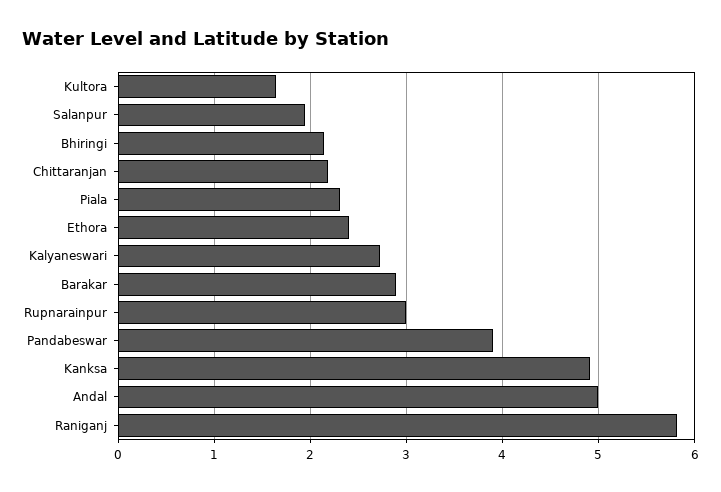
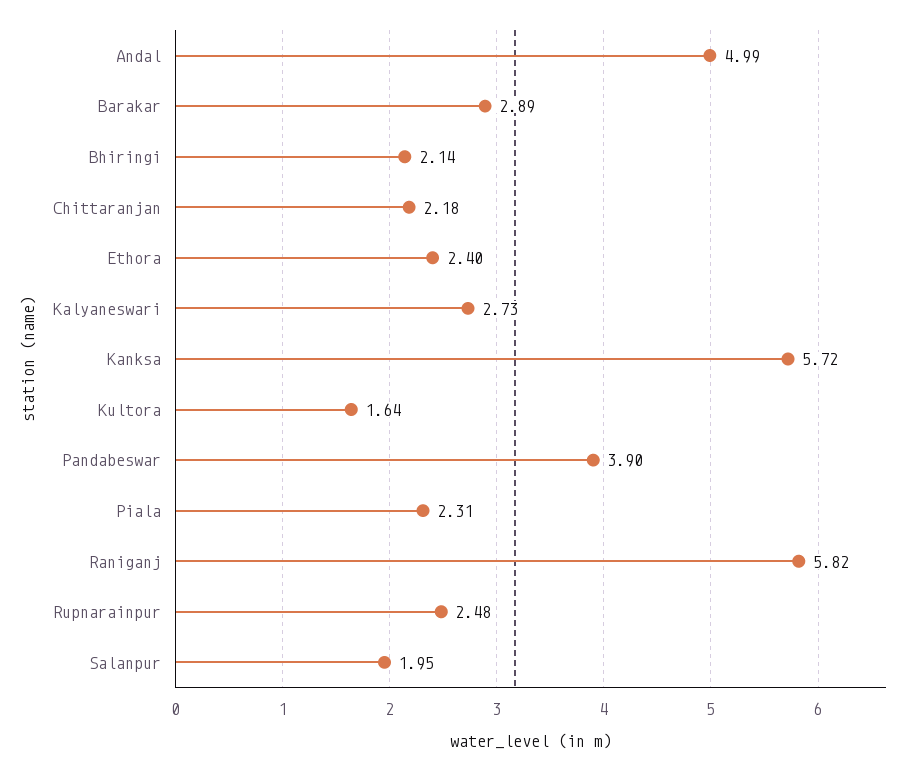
Rupnarainpur: 3 -> 2.48
Kanksa: 4.9 -> 5.72

